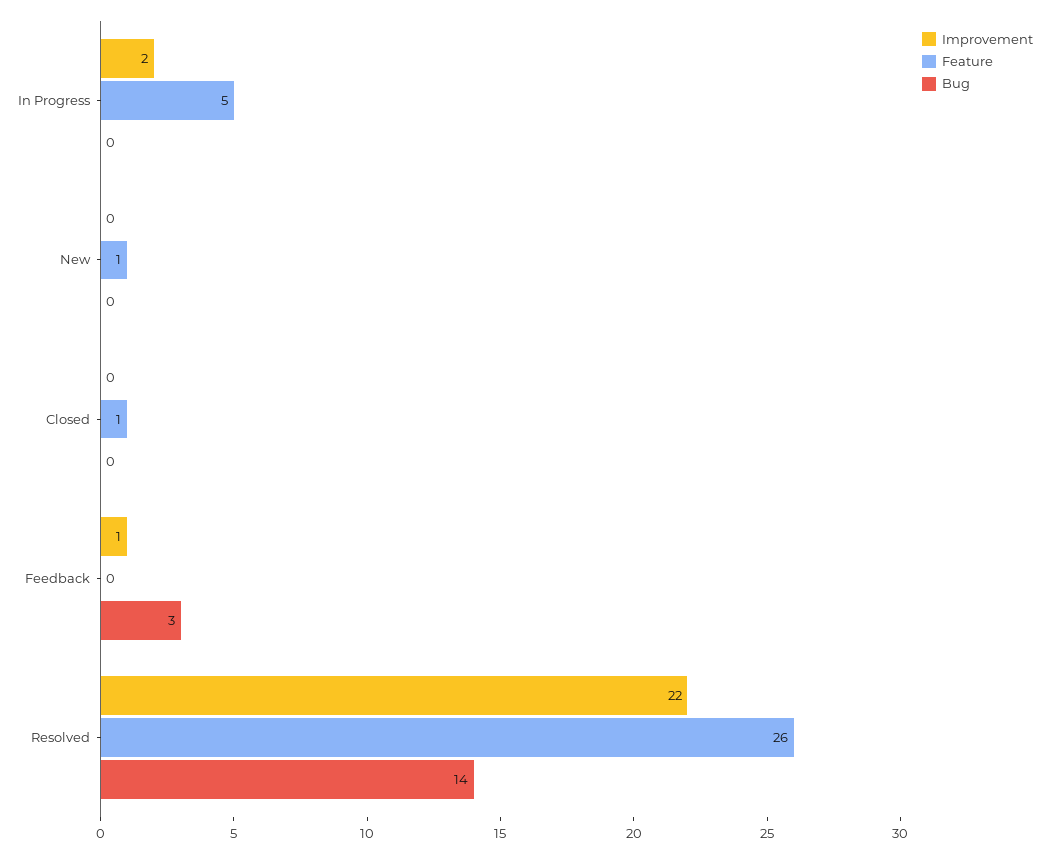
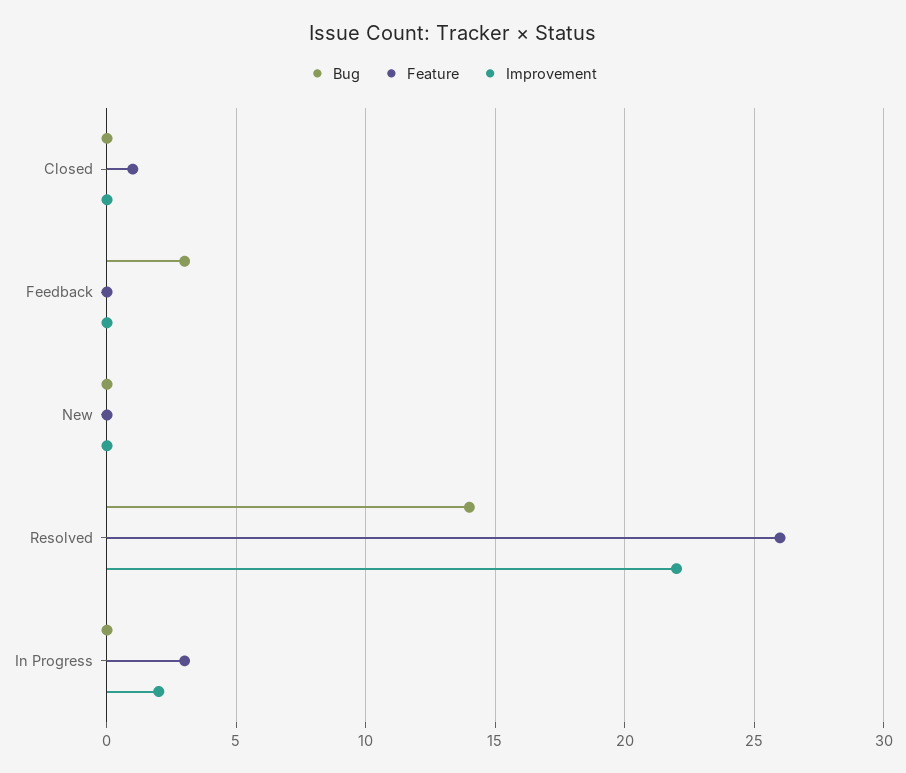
Feature, In Progress: 5 -> 3
Feature, New: 1 -> 0
Improvement, Feedback: 1 -> 0

